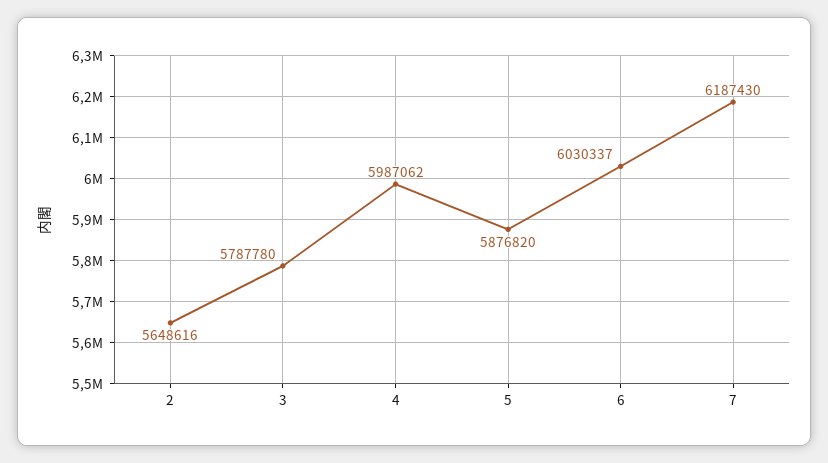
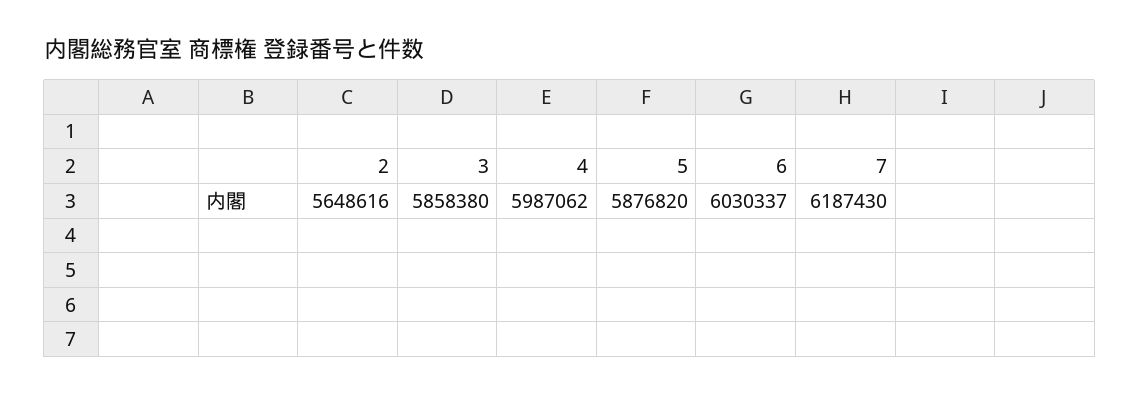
3: 5787780 -> 5858380

